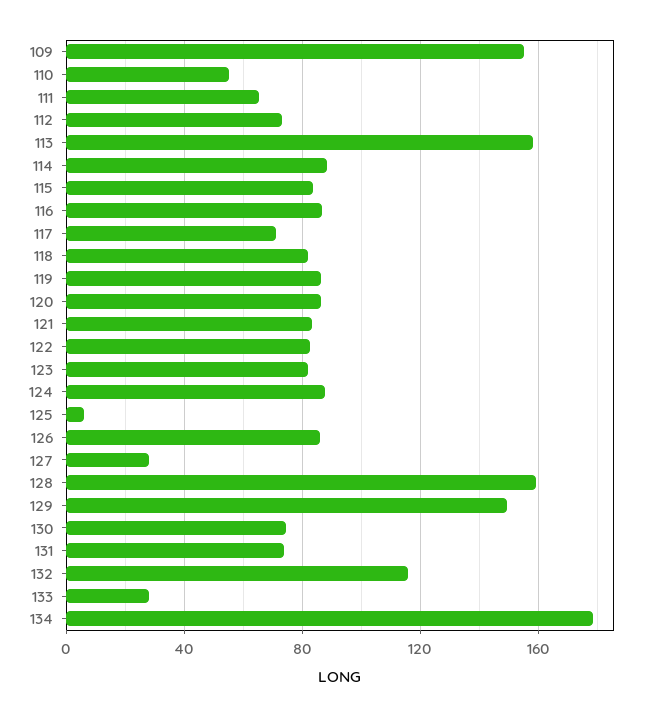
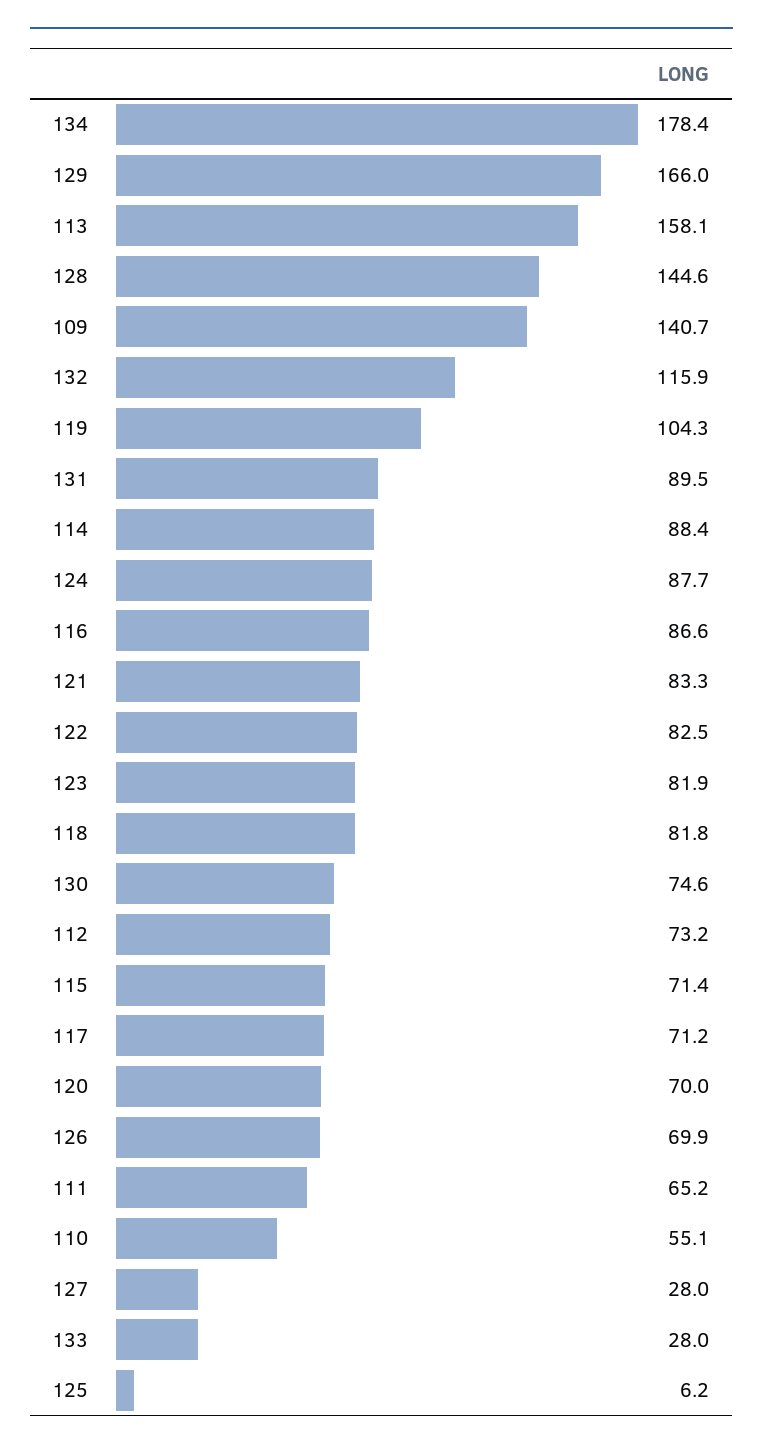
109: 155 -> 140.7
115: 85 -> 71.4
119: 85 -> 104.3
120: 85 -> 70
126: 85 -> 69.9
128: 160 -> 144.6
129: 150 -> 166
131: 75 -> 89.5

